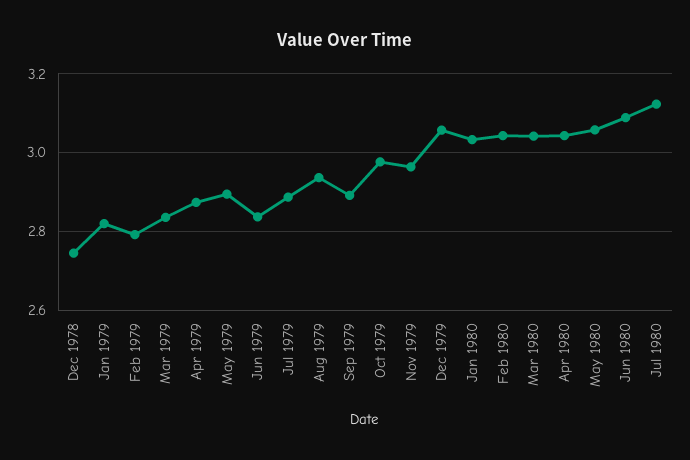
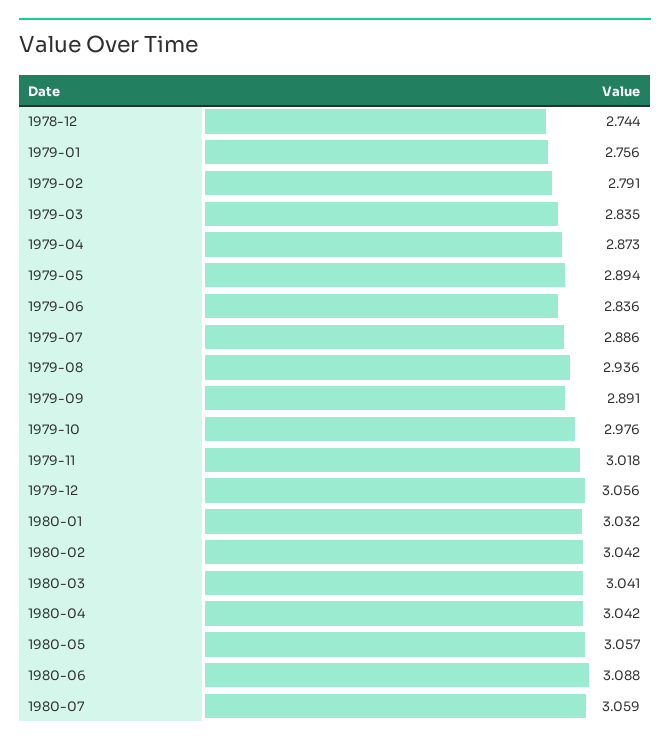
Jan 1979: 2.82 -> 2.756
Nov 1979: 2.96 -> 3.018
Jul 1980: 3.12 -> 3.059

